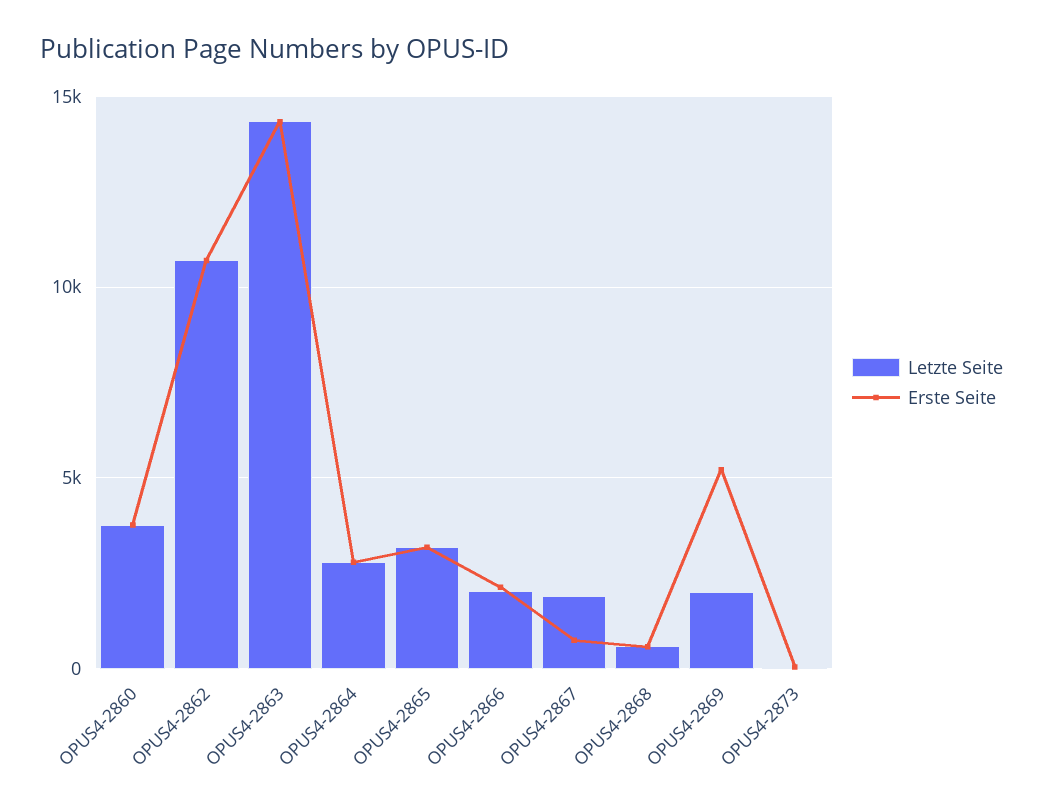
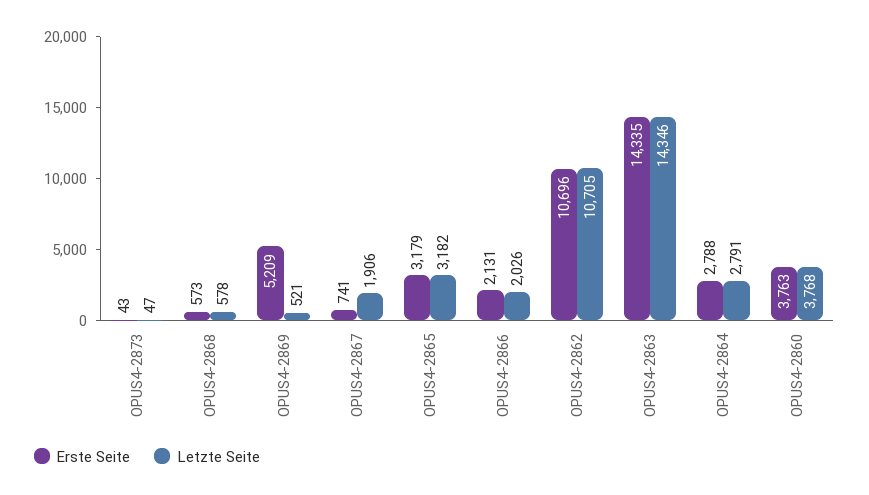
Letzte Seite, OPUS4-2869: 2000 -> 521

